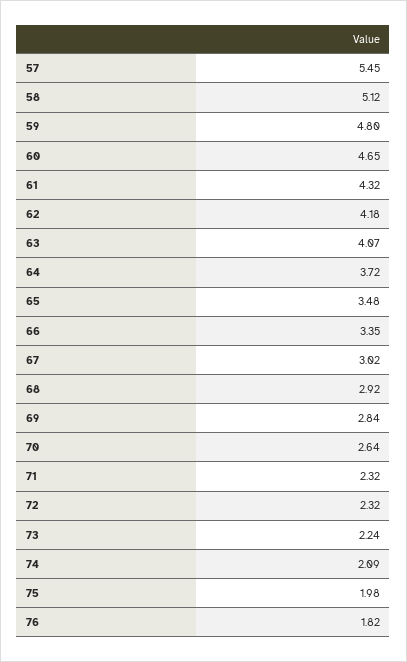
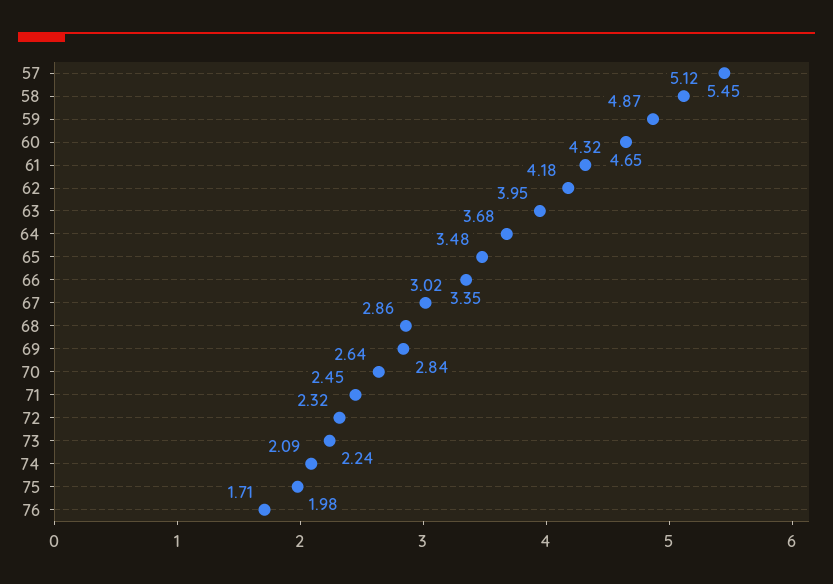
59: 4.8 -> 4.87
63: 4.07 -> 3.95
64: 3.72 -> 3.68
68: 2.92 -> 2.86
71: 2.32 -> 2.45
76: 1.82 -> 1.71

